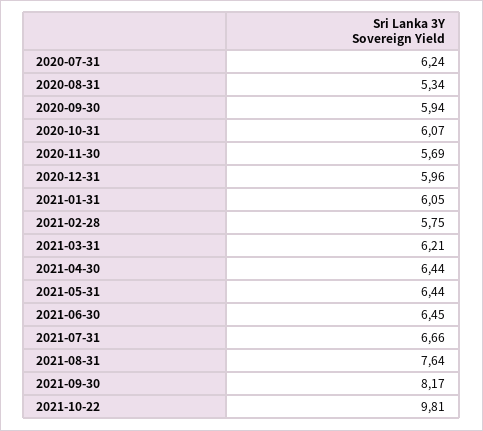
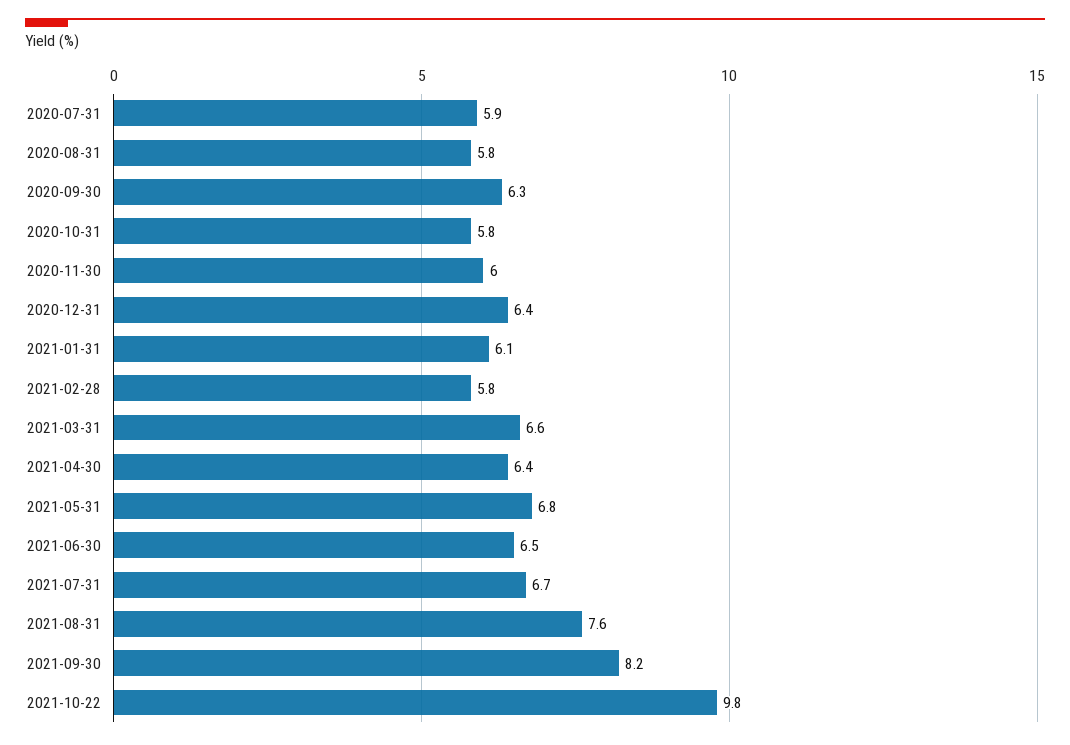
2020-07-31: 6.24 -> 5.9
2020-08-31: 5.34 -> 5.8
2020-09-30: 5.94 -> 6.3
2020-10-31: 6.07 -> 5.8
2020-11-30: 5.69 -> 6
2020-12-31: 5.96 -> 6.4
2021-03-31: 6.21 -> 6.6
2021-05-31: 6.44 -> 6.8

